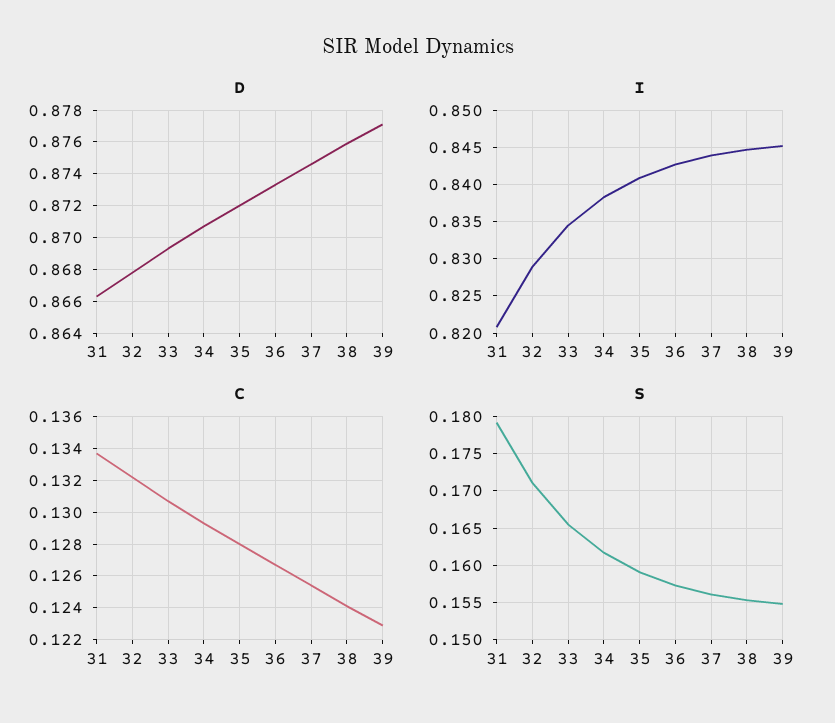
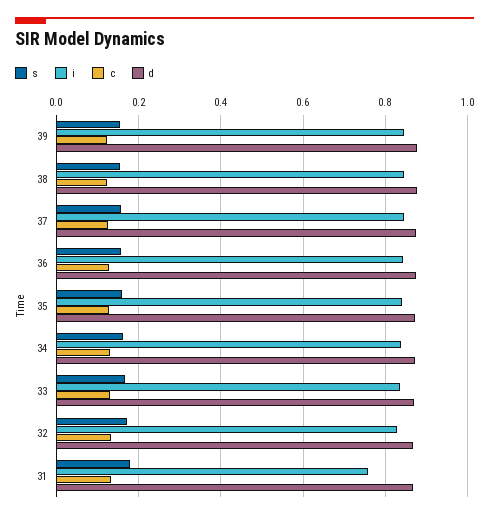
I, 31: 0.821 -> 0.76

